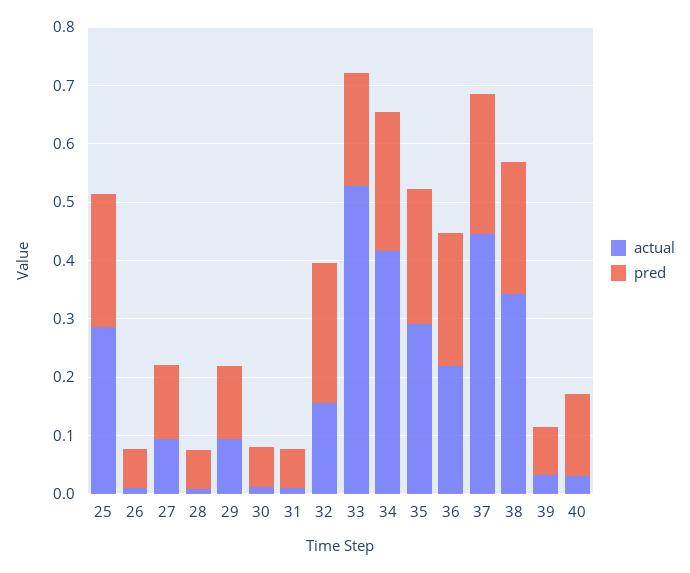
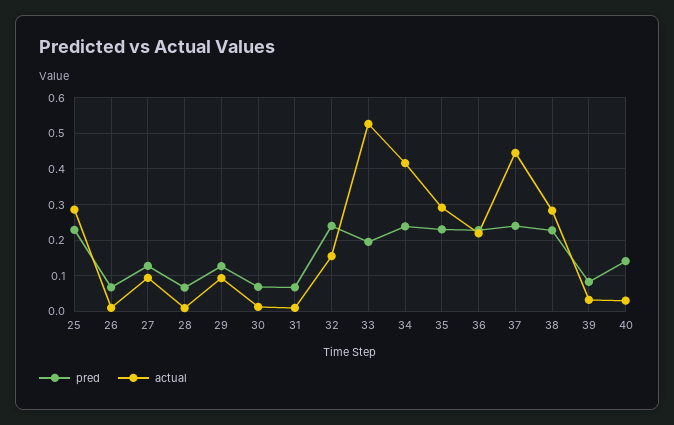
actual, 38: 0.34 -> 0.28

